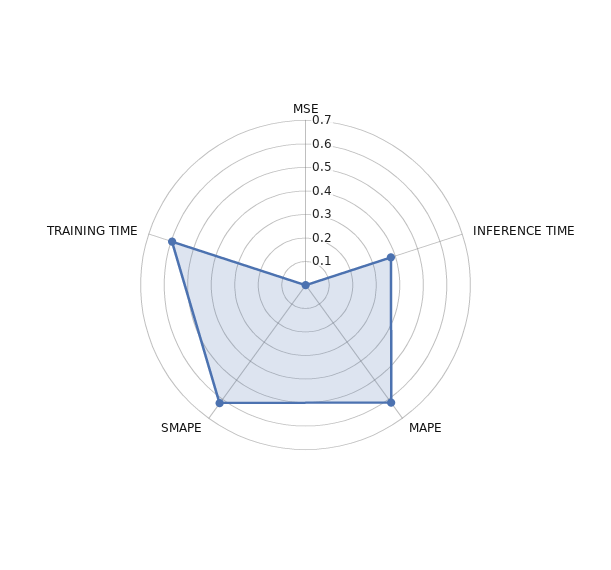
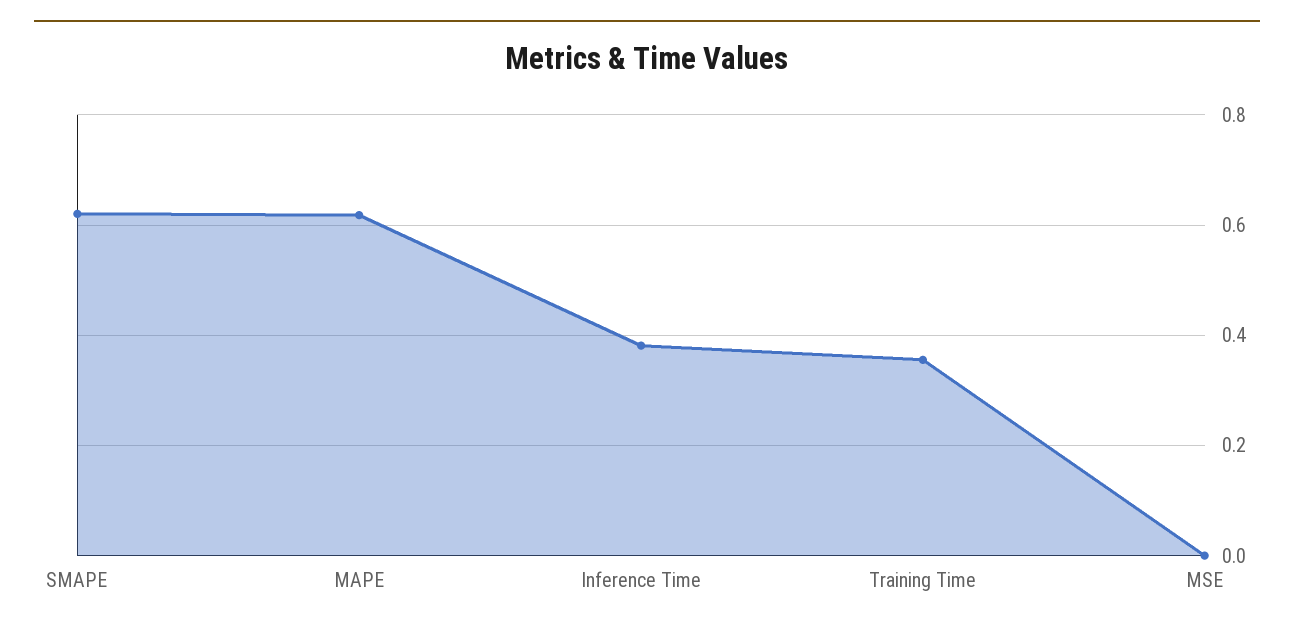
TRAINING TIME: 0.6 -> 0.36

